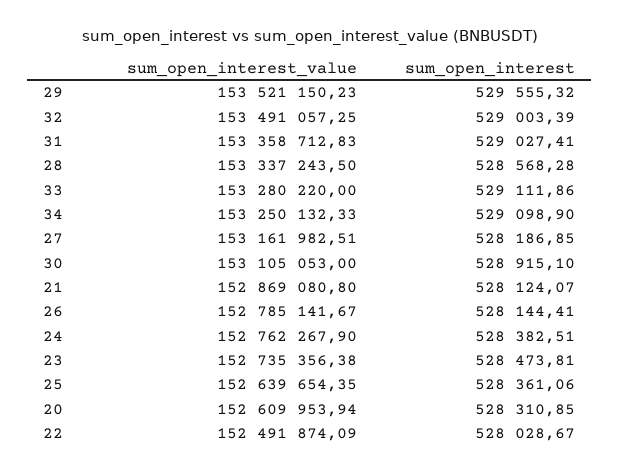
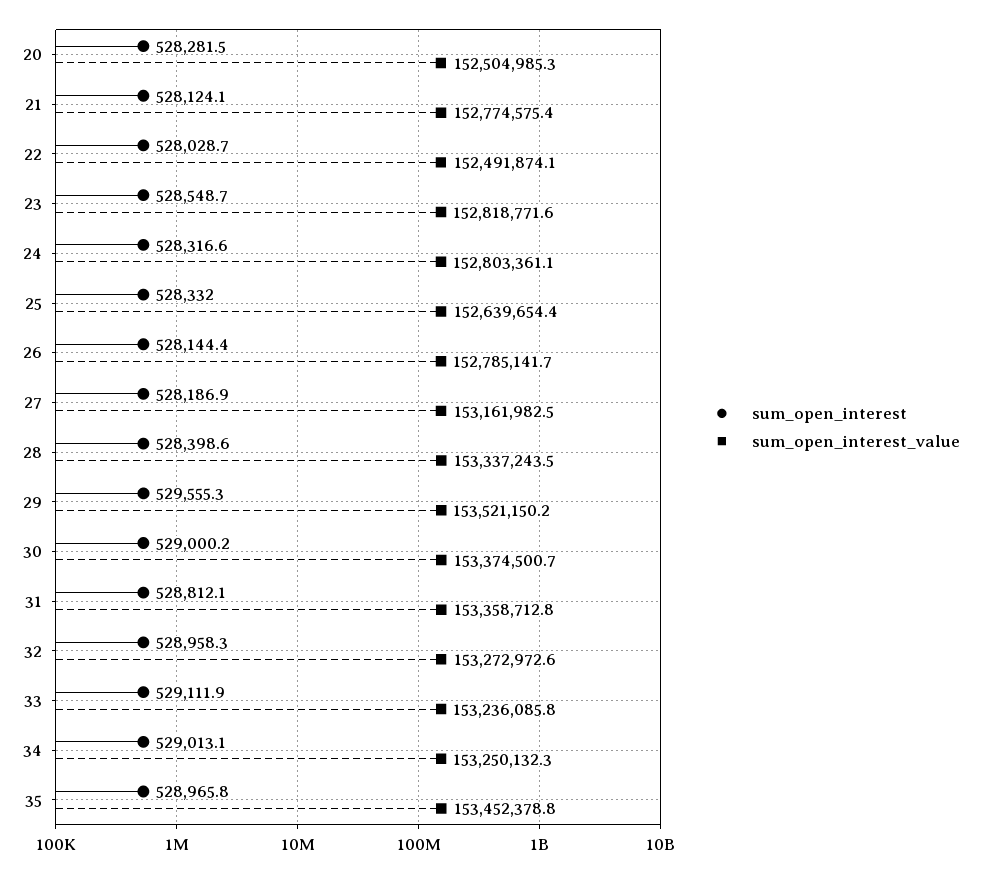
sum_open_interest_value, 32: 153491057.25 -> 153272972.6
sum_open_interest, 32: 529003.39 -> 528958.3
sum_open_interest, 31: 529027.41 -> 528812.1
sum_open_interest, 28: 528568.28 -> 528398.6
sum_open_interest_value, 33: 153280220 -> 153236085.8
sum_open_interest, 34: 529098.9 -> 529013.1
sum_open_interest_value, 30: 153105053 -> 153374500.7
sum_open_interest, 30: 528915.1 -> 529000.2
sum_open_interest_value, 21: 152869080.8 -> 152774575.4
sum_open_interest_value, 24: 152762267.9 -> 152803361.1
sum_open_interest, 24: 528382.51 -> 528316.6
sum_open_interest_value, 23: 152735356.38 -> 152818771.6
sum_open_interest, 23: 528473.81 -> 528548.7
sum_open_interest, 25: 528361.06 -> 528332
sum_open_interest_value, 20: 152609953.94 -> 152504985.3
sum_open_interest, 20: 528310.85 -> 528281.5
sum_open_interest, 35: none -> 528965.8
sum_open_interest_value, 35: none -> 153452378.8

